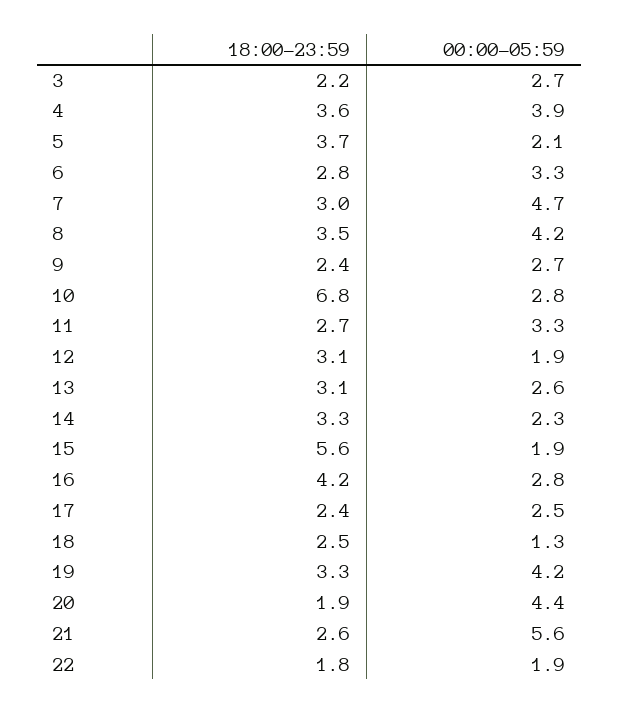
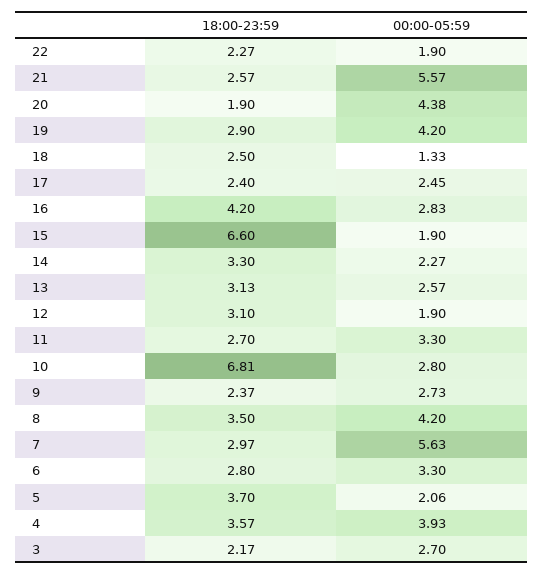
00:00-05:59, 7: 4.7 -> 5.63
18:00-23:59, 15: 5.6 -> 6.6
18:00-23:59, 19: 3.3 -> 2.9
18:00-23:59, 22: 1.8 -> 2.27

